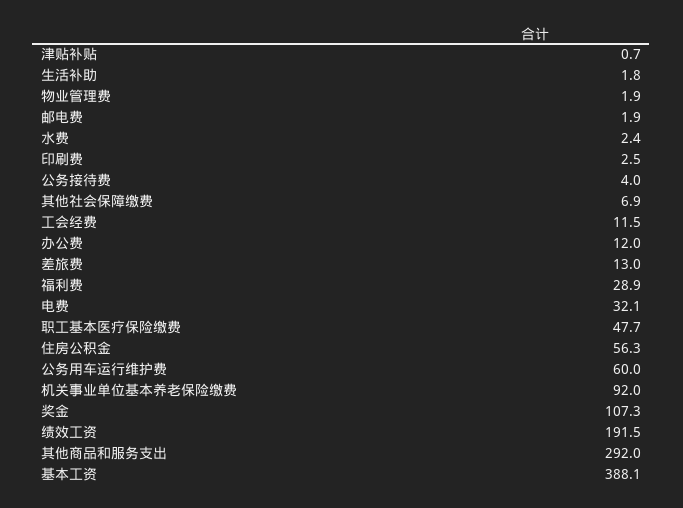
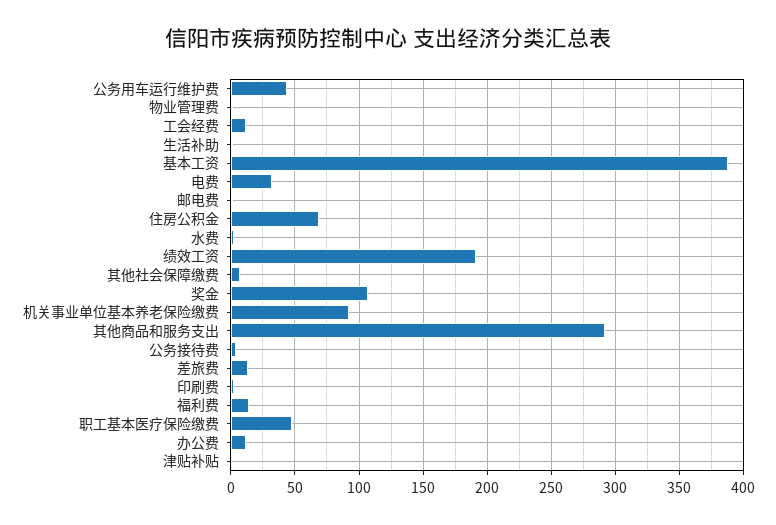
福利费: 28.9 -> 15
住房公积金: 56.3 -> 70
公务用车运行维护费: 60 -> 45

